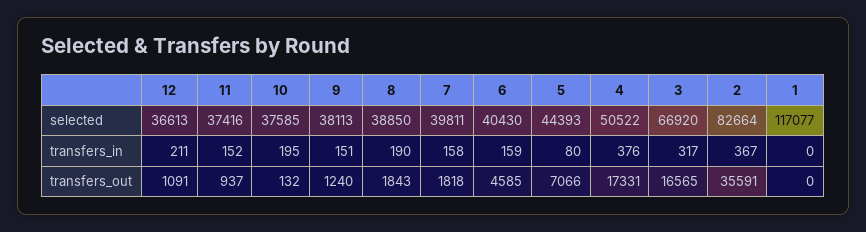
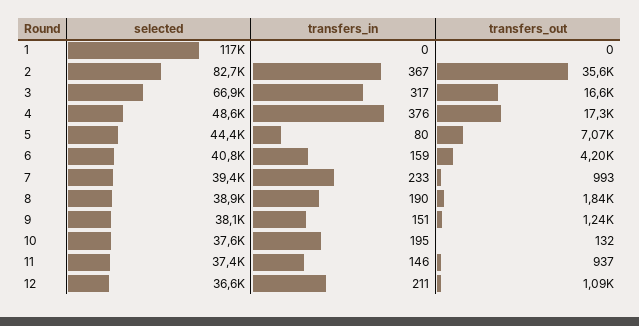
7, selected: 39811 -> 39400
6, selected: 40430 -> 40800
4, selected: 50522 -> 48600
11, transfers_in: 152 -> 146
7, transfers_in: 158 -> 233
7, transfers_out: 1818 -> 993
6, transfers_out: 4585 -> 4200

